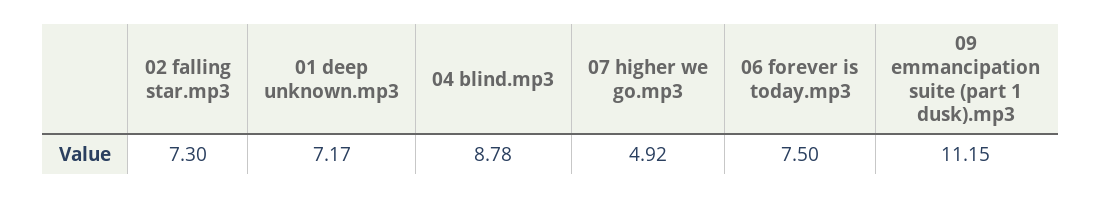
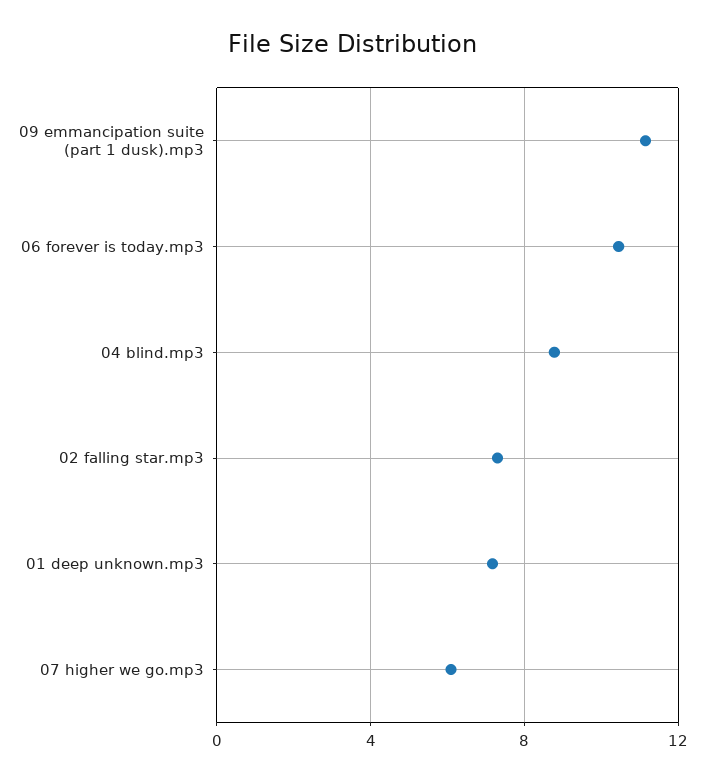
07 higher we go.mp3: 4.92 -> 6
06 forever is today.mp3: 7.5 -> 10.5

